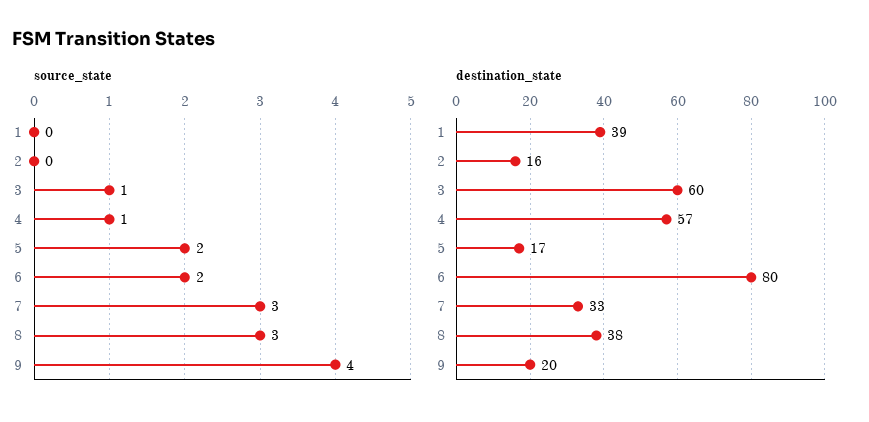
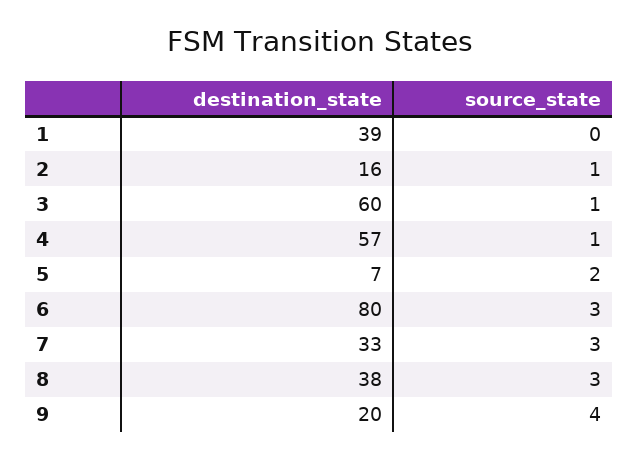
source_state, 2: 0 -> 1
source_state, 6: 2 -> 3
destination_state, 5: 17 -> 7

